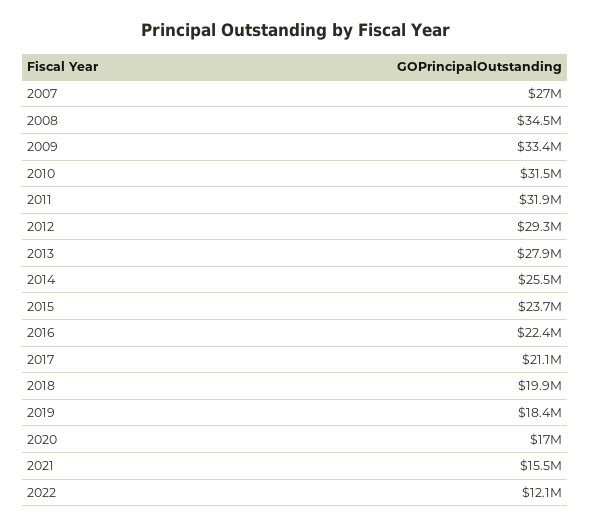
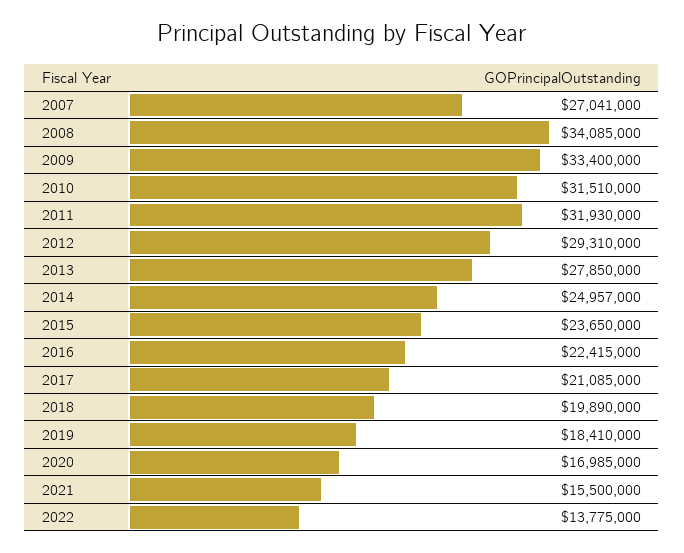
2008: 34500000 -> 34085000
2014: 25500000 -> 24957000
2022: 12100000 -> 13775000

